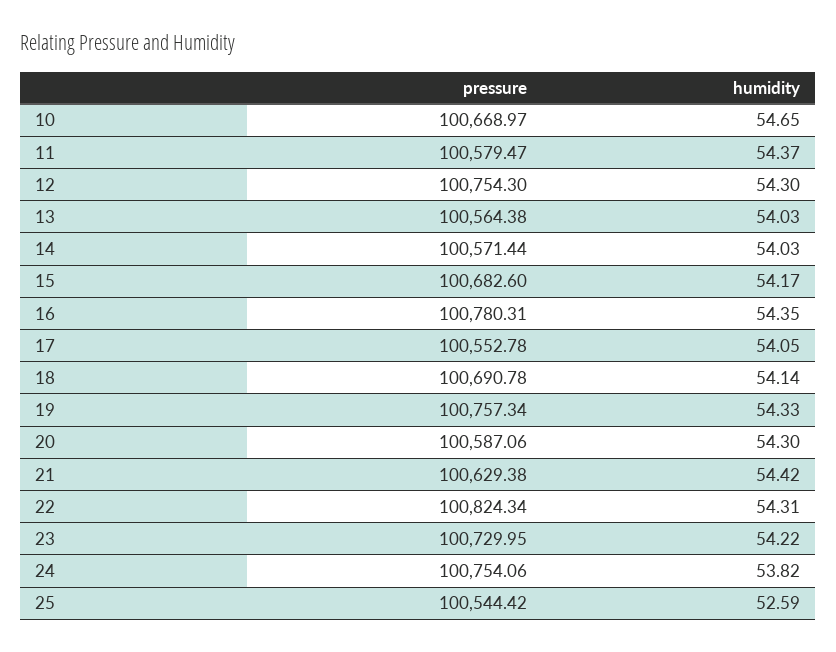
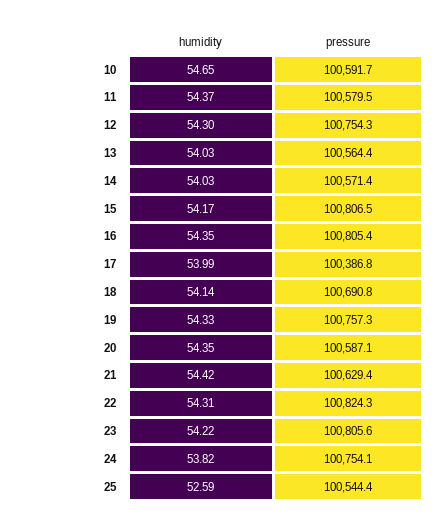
pressure, 10: 100668.97 -> 100591.7
pressure, 15: 100682.6 -> 100806.5
pressure, 16: 100780.31 -> 100805.4
pressure, 17: 100552.78 -> 100386.8
humidity, 17: 54.05 -> 53.99
humidity, 20: 54.3 -> 54.35
pressure, 23: 100729.95 -> 100805.6

